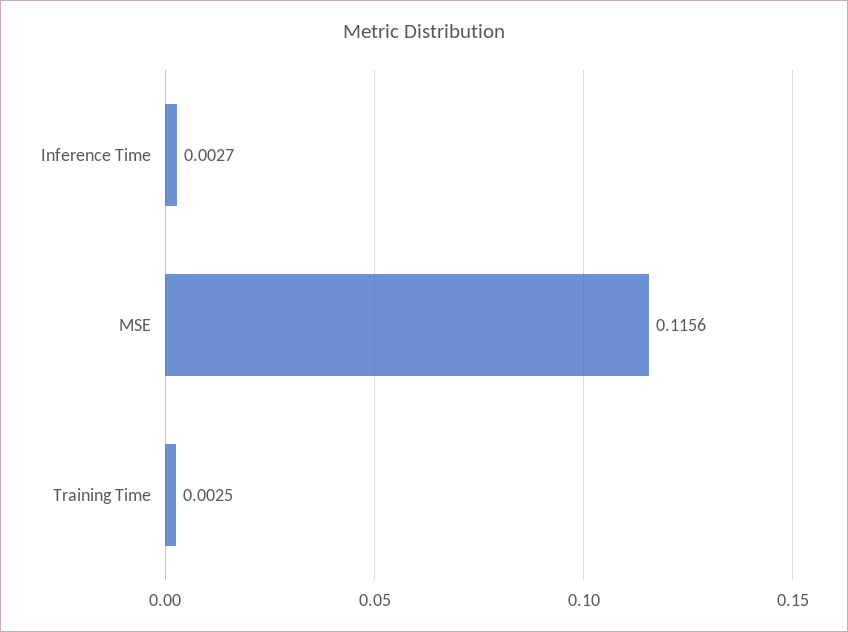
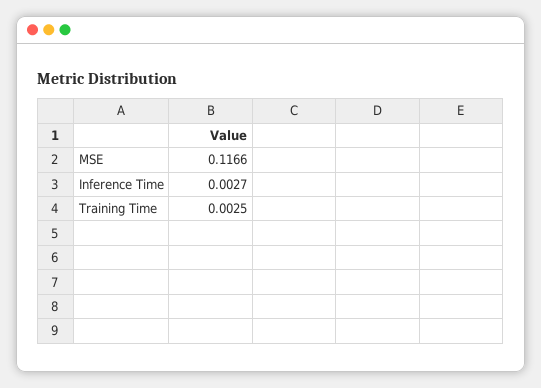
MSE: 0.1156 -> 0.1166

